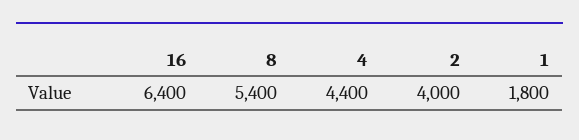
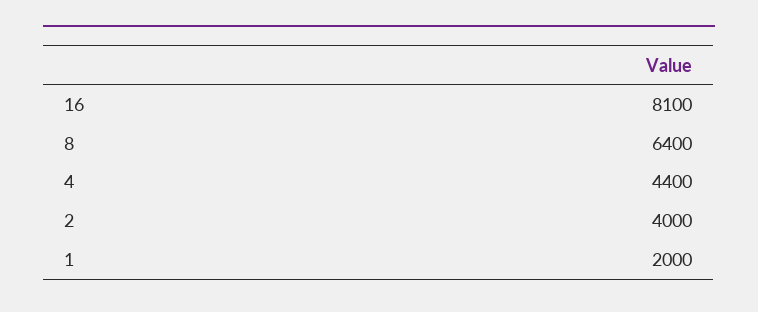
16: 6400 -> 8100
8: 5400 -> 6400
1: 1800 -> 2000

